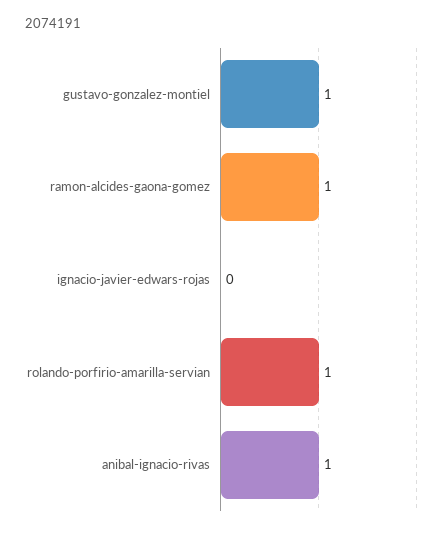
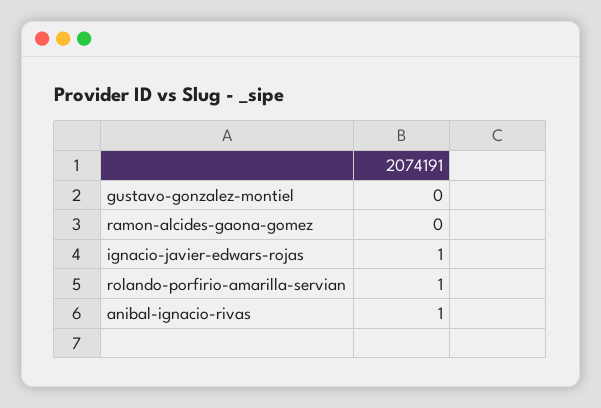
gustavo-gonzalez-montiel: 1 -> 0
ramon-alcides-gaona-gomez: 1 -> 0
ignacio-javier-edwars-rojas: 0 -> 1

